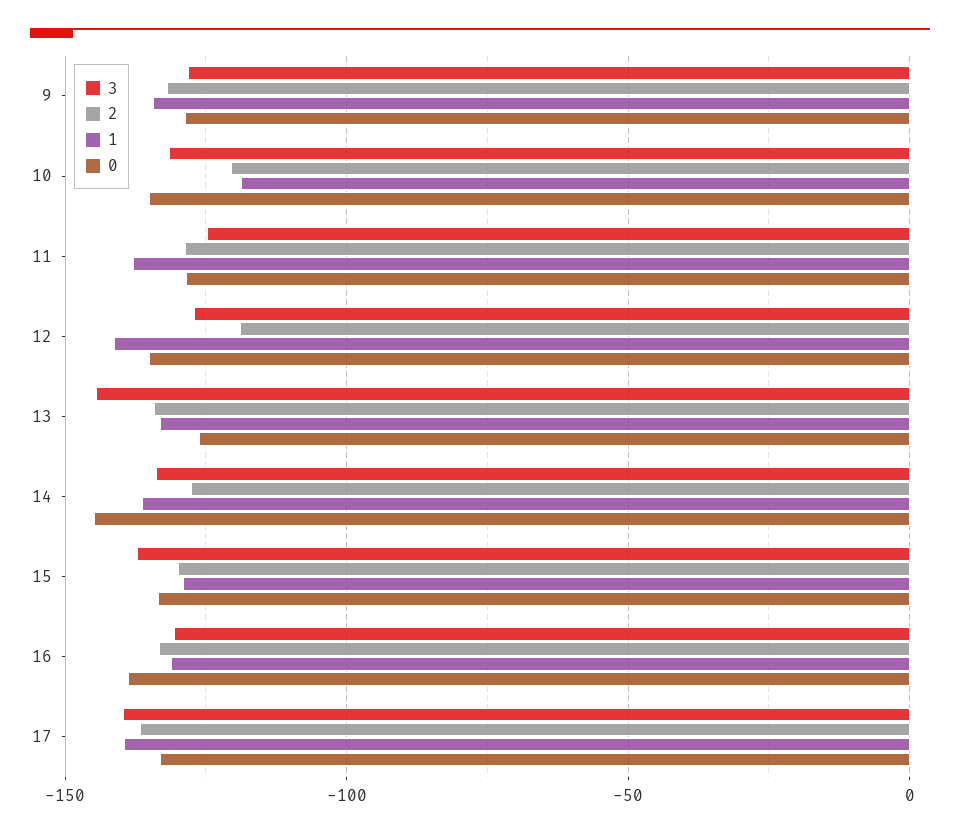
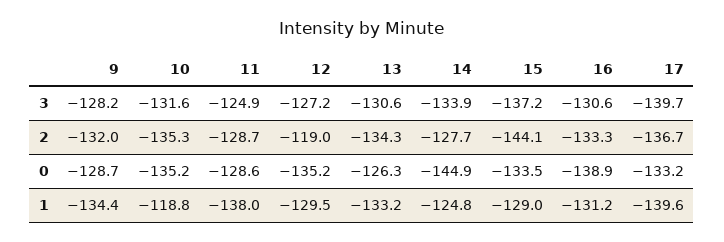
2, 10: -120 -> -135.3
1, 12: -140 -> -129.5
3, 13: -145 -> -130.6
1, 14: -135 -> -124.8
2, 15: -130 -> -144.1

